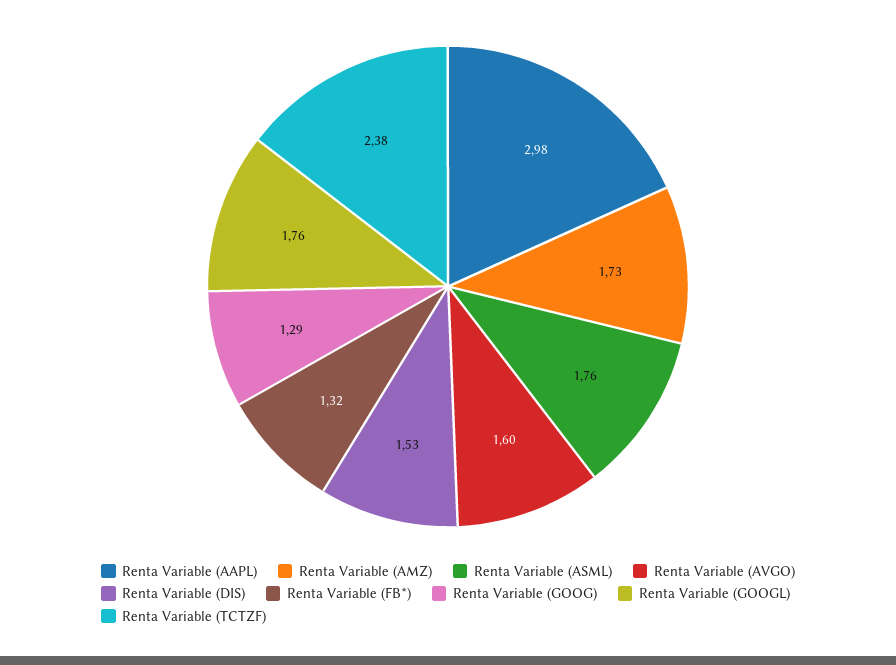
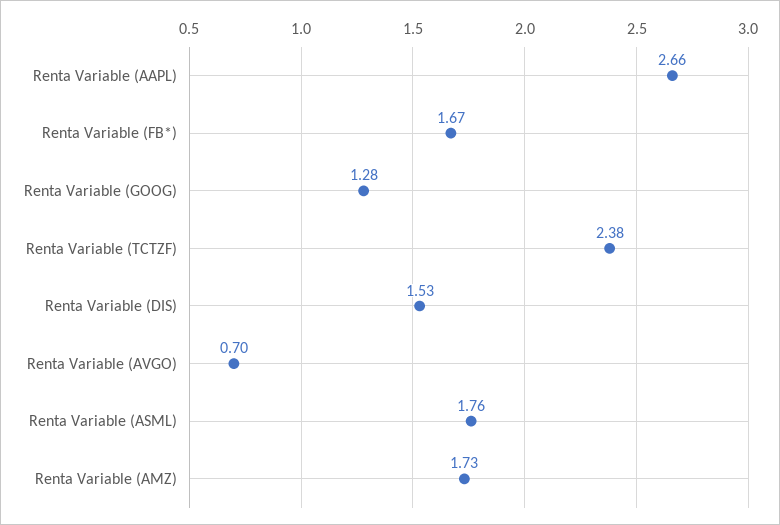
Renta Variable (AAPL): 2.98 -> 2.66
Renta Variable (AVGO): 1.6 -> 0.7
Renta Variable (FB*): 1.32 -> 1.67
Renta Variable (GOOG): 1.29 -> 1.28
Renta Variable (GOOGL): 1.76 -> none

